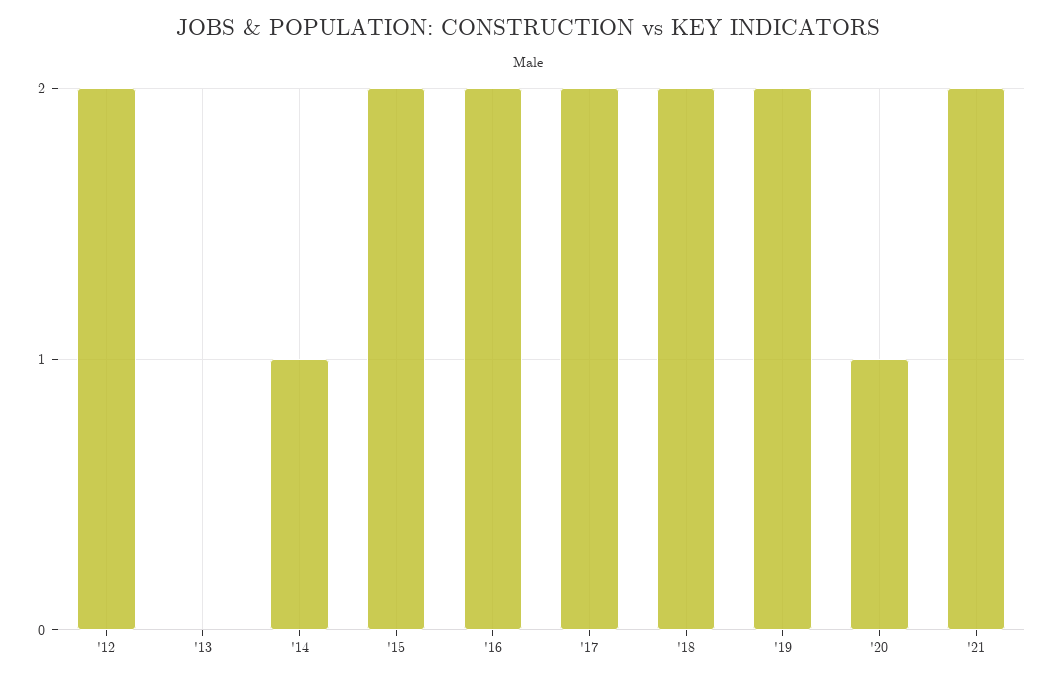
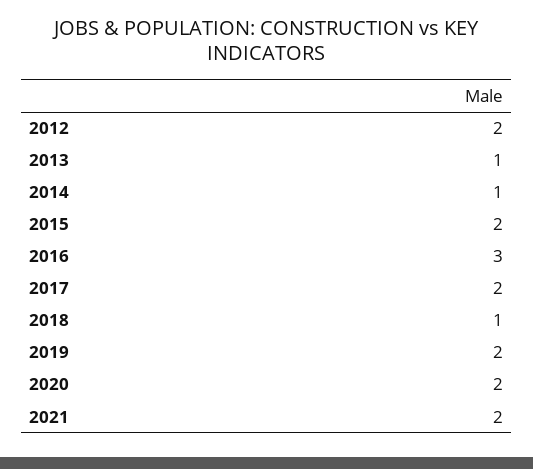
'13: 0 -> 1
'16: 2 -> 3
'18: 2 -> 1
'20: 1 -> 2

